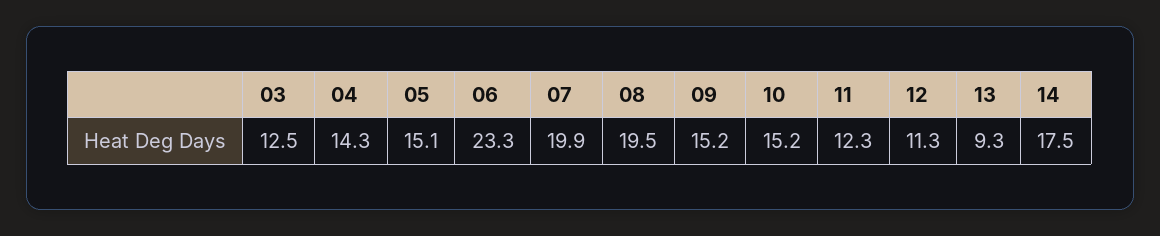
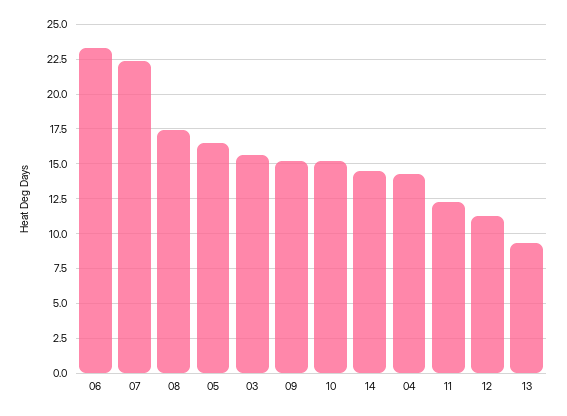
03: 12.5 -> 15.5
05: 15.1 -> 16.5
07: 19.9 -> 22.5
08: 19.5 -> 17.5
14: 17.5 -> 14.5

